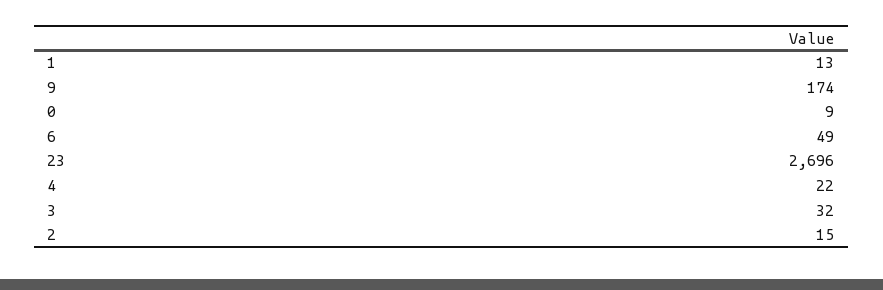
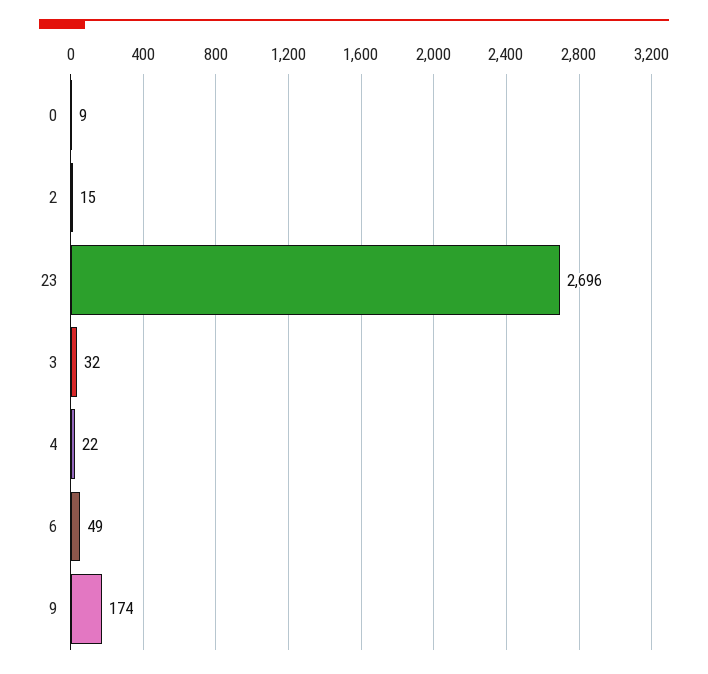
1: 13 -> none

